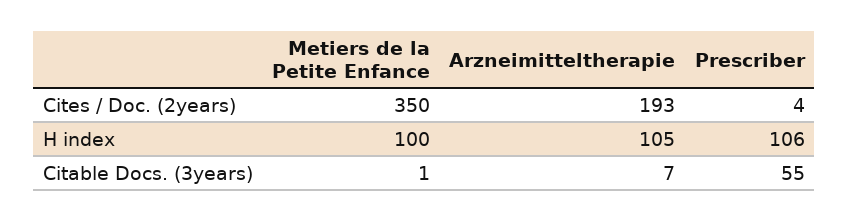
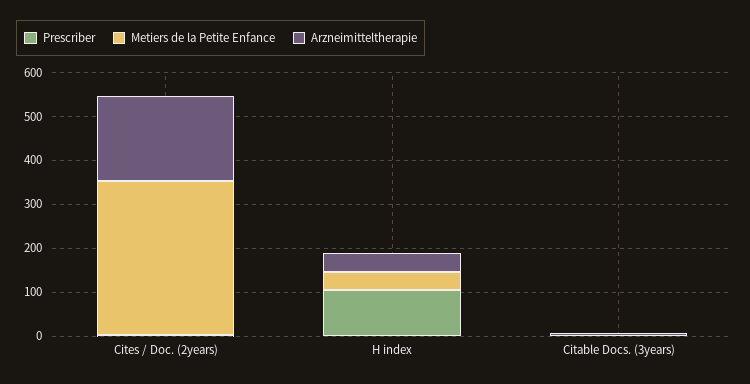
Metiers de la Petite Enfance, H index: 100 -> 40
Arzneimitteltherapie, H index: 105 -> 40
Prescriber, Citable Docs. (3years): 55 -> 0

